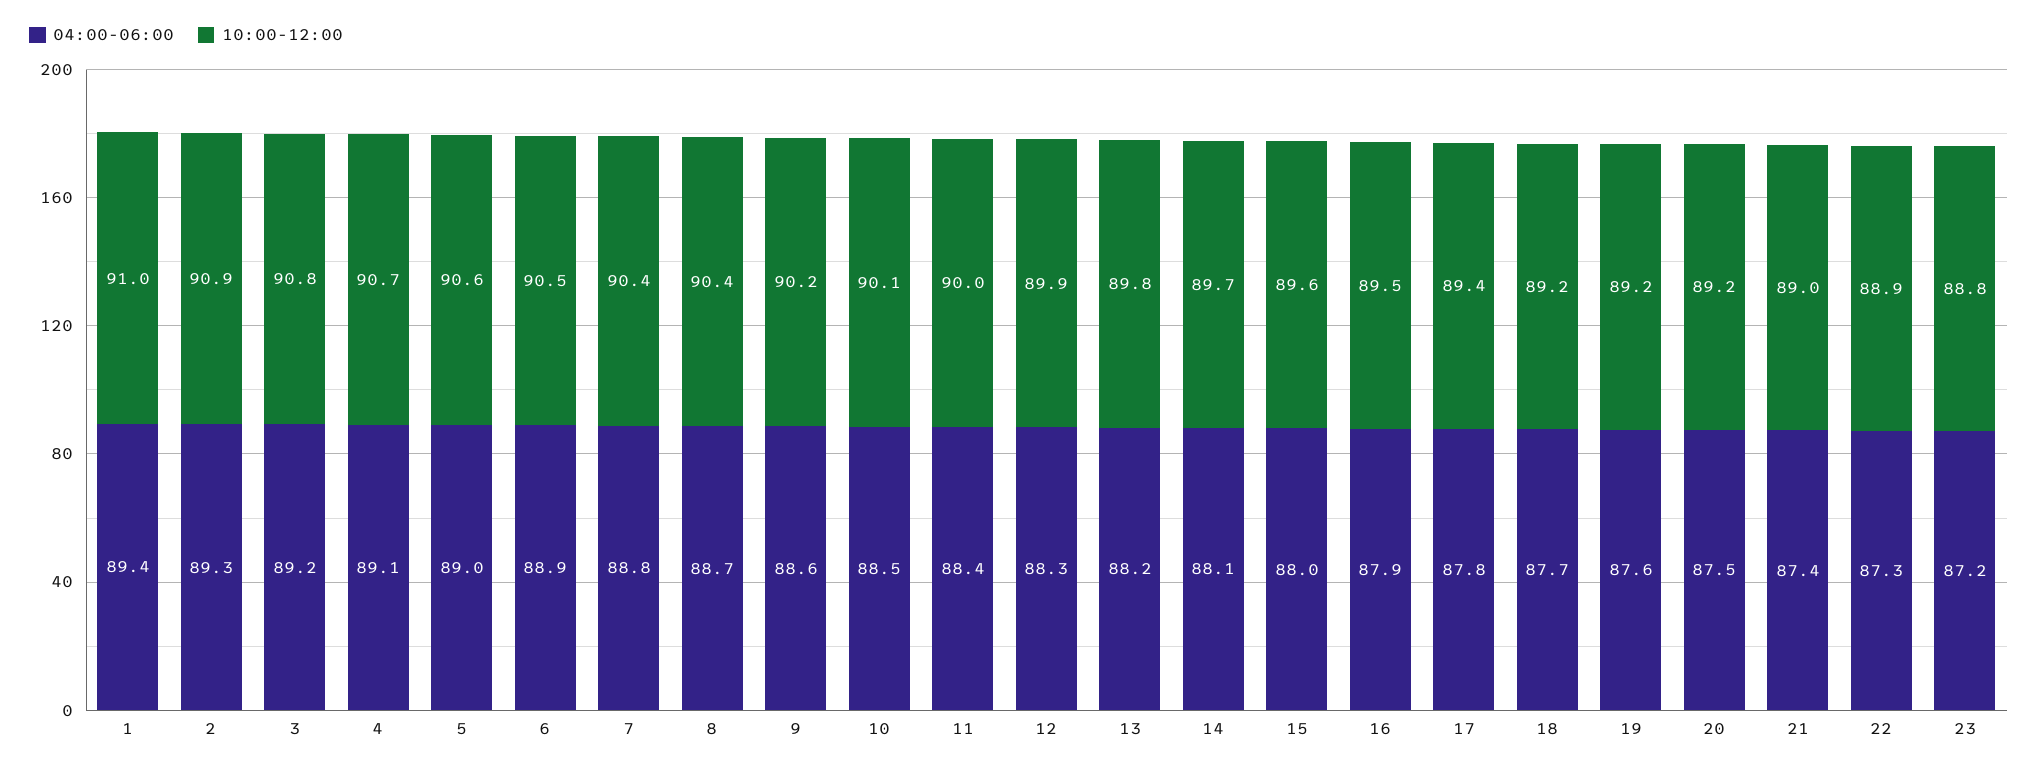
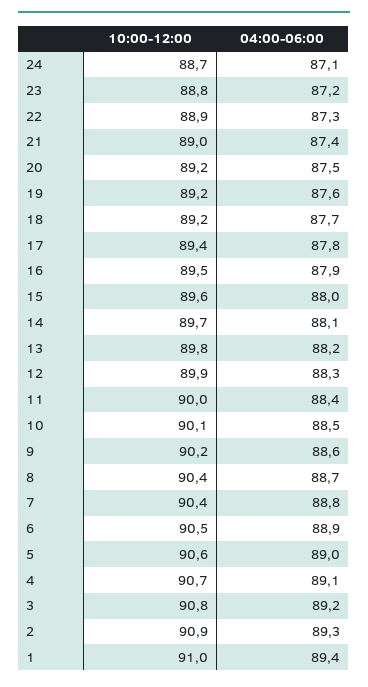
10:00-12:00, 24: none -> 88.7
04:00-06:00, 24: none -> 87.1

